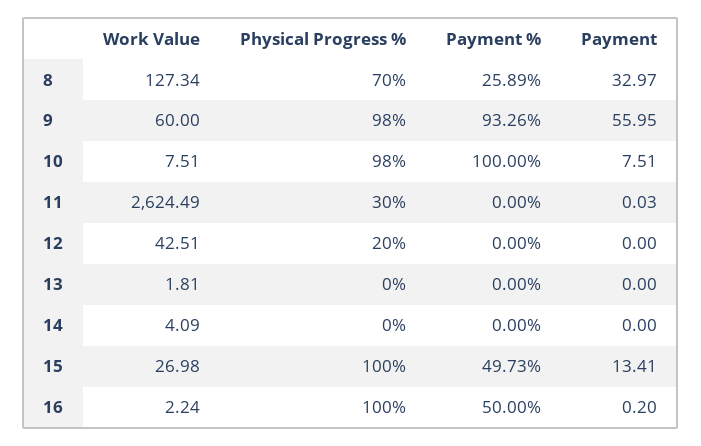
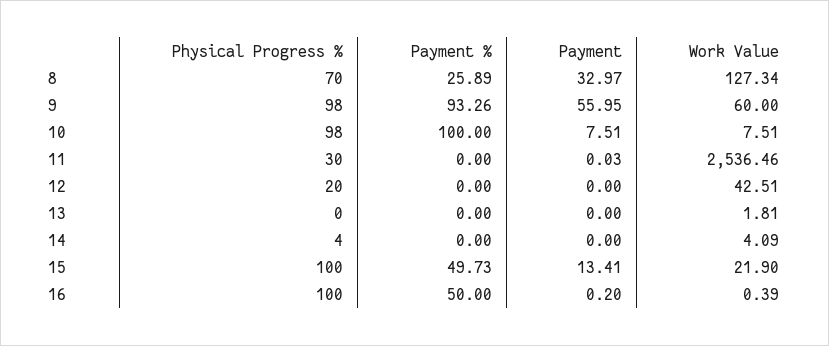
Work Value, 11: 2624.49 -> 2536.46
Physical Progress %, 14: 0 -> 4
Work Value, 15: 26.98 -> 21.9
Work Value, 16: 2.24 -> 0.39

